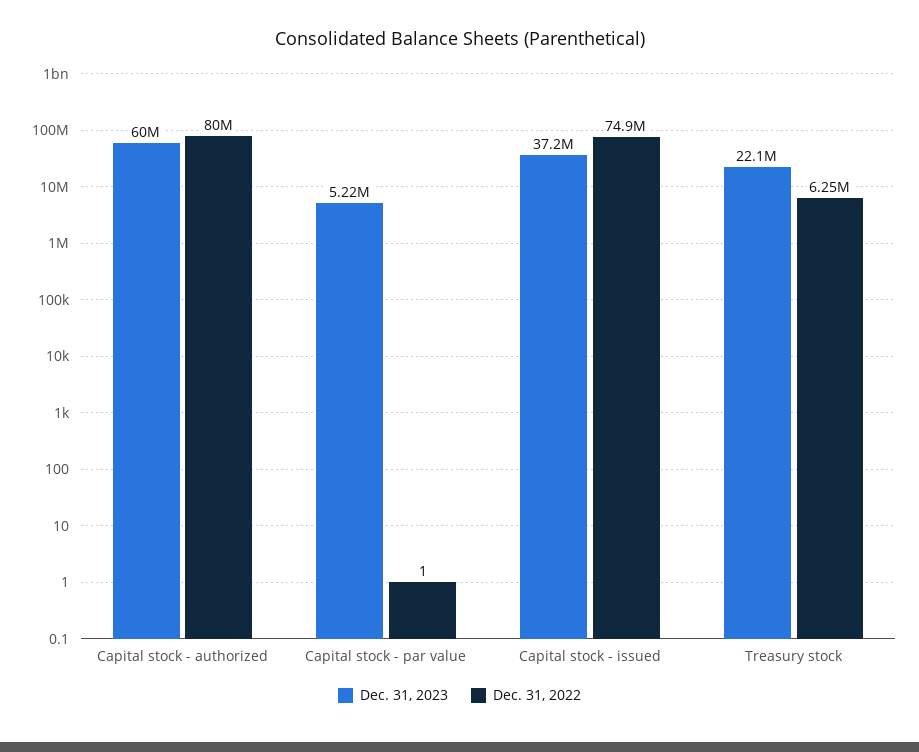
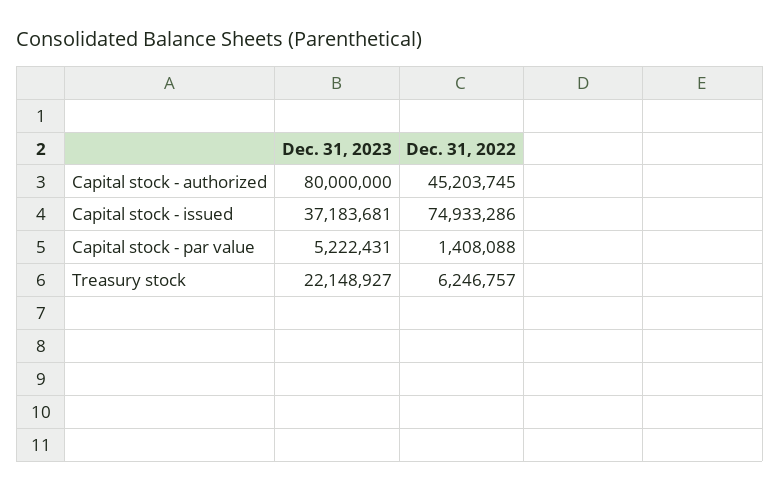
Dec. 31, 2023, Capital stock - authorized: 60000000 -> 80000000
Dec. 31, 2022, Capital stock - authorized: 80000000 -> 45203745
Dec. 31, 2022, Capital stock - par value: 1 -> 1408088

